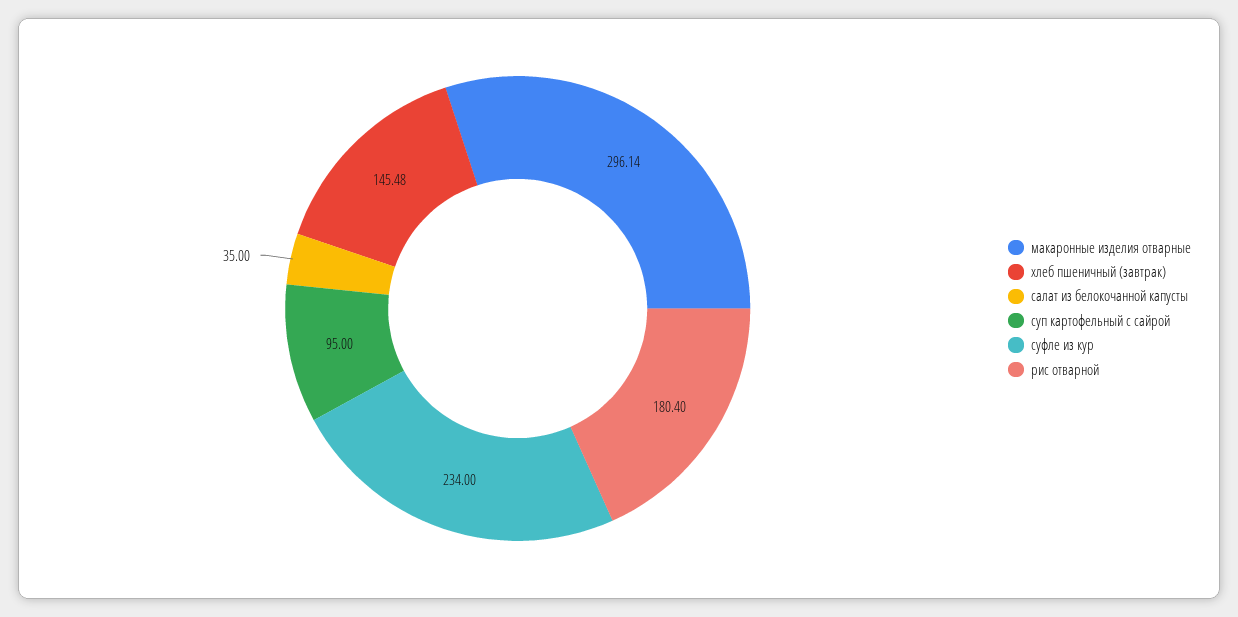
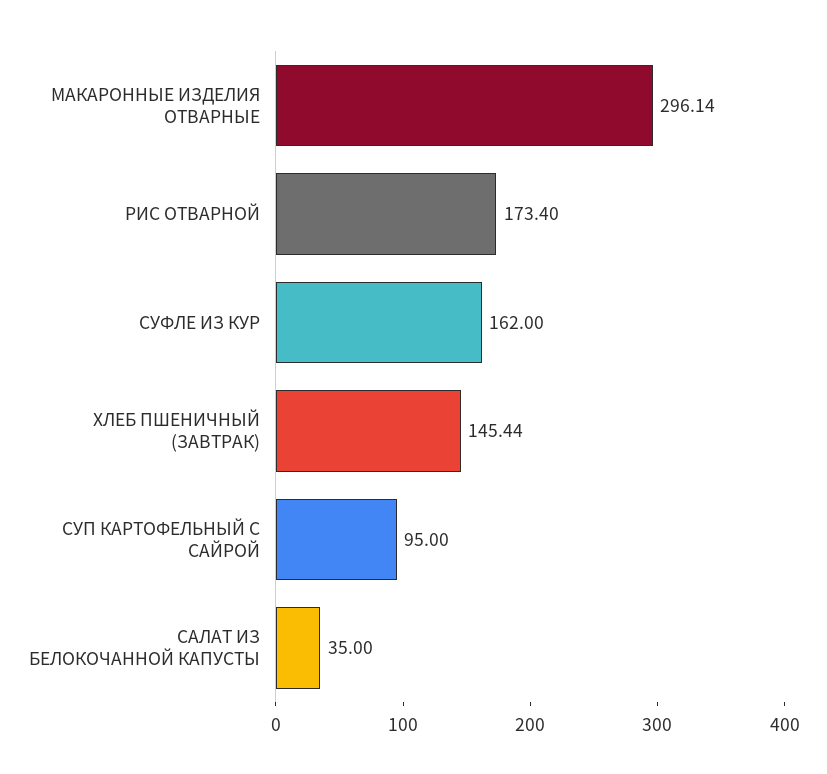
хлеб пшеничный (завтрак): 145.48 -> 145.44
суфле из кур: 234 -> 162
рис отварной: 180.4 -> 173.4

